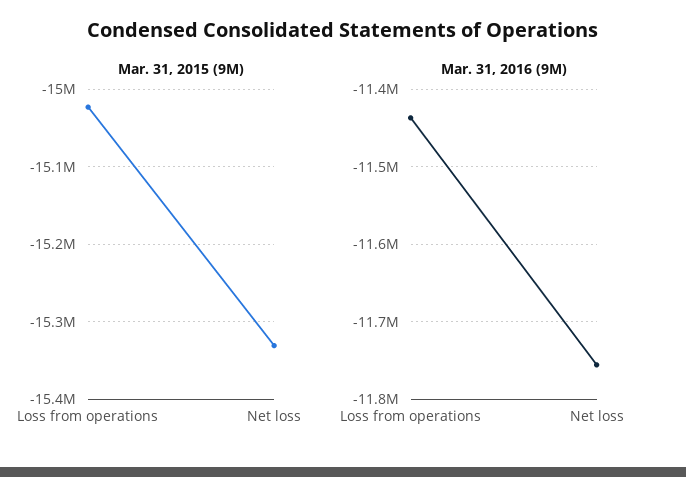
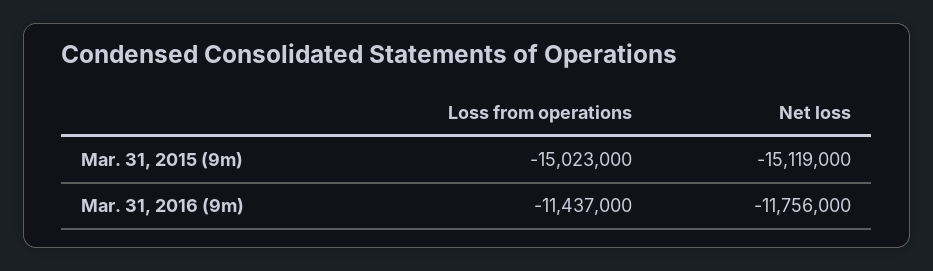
Mar. 31, 2015 (9M), Net loss: -15330000 -> -15119000

